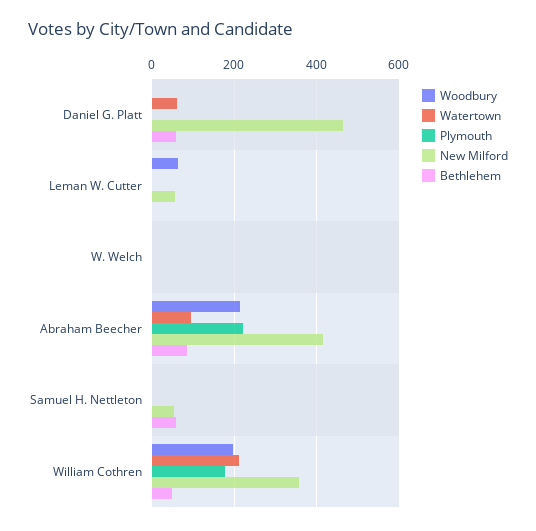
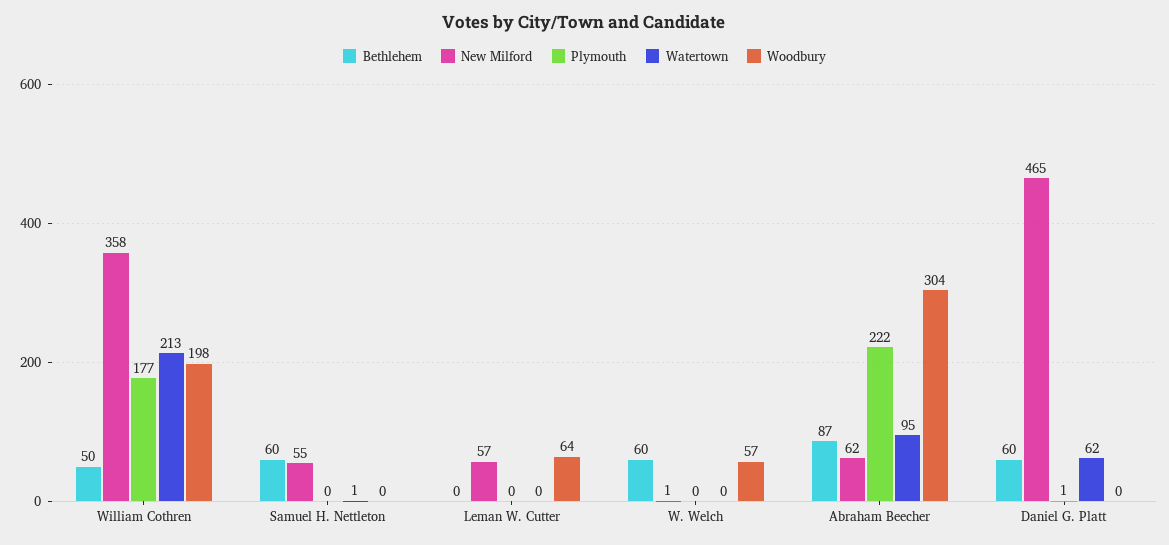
Woodbury, W. Welch: 0 -> 57
Bethlehem, W. Welch: 0 -> 60
Woodbury, Abraham Beecher: 220 -> 304
New Milford, Abraham Beecher: 420 -> 62

